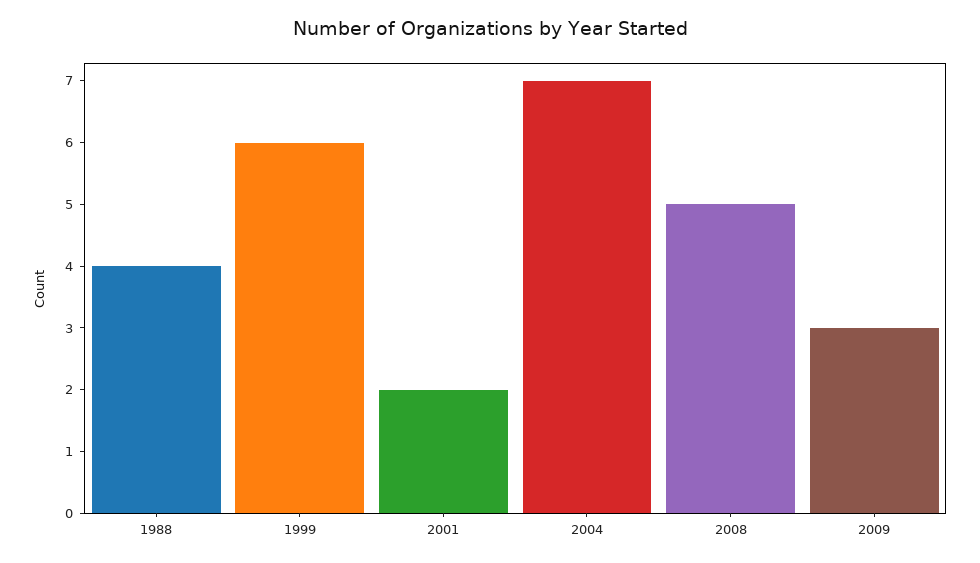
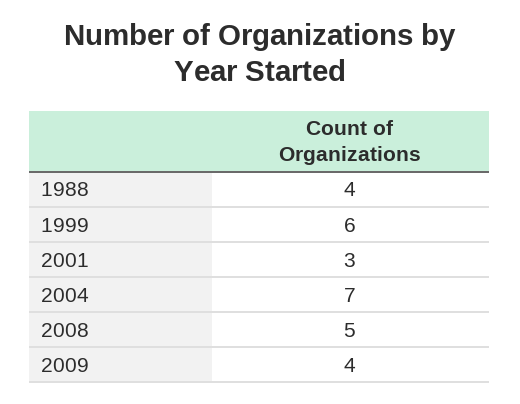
2001: 2 -> 3
2009: 3 -> 4

